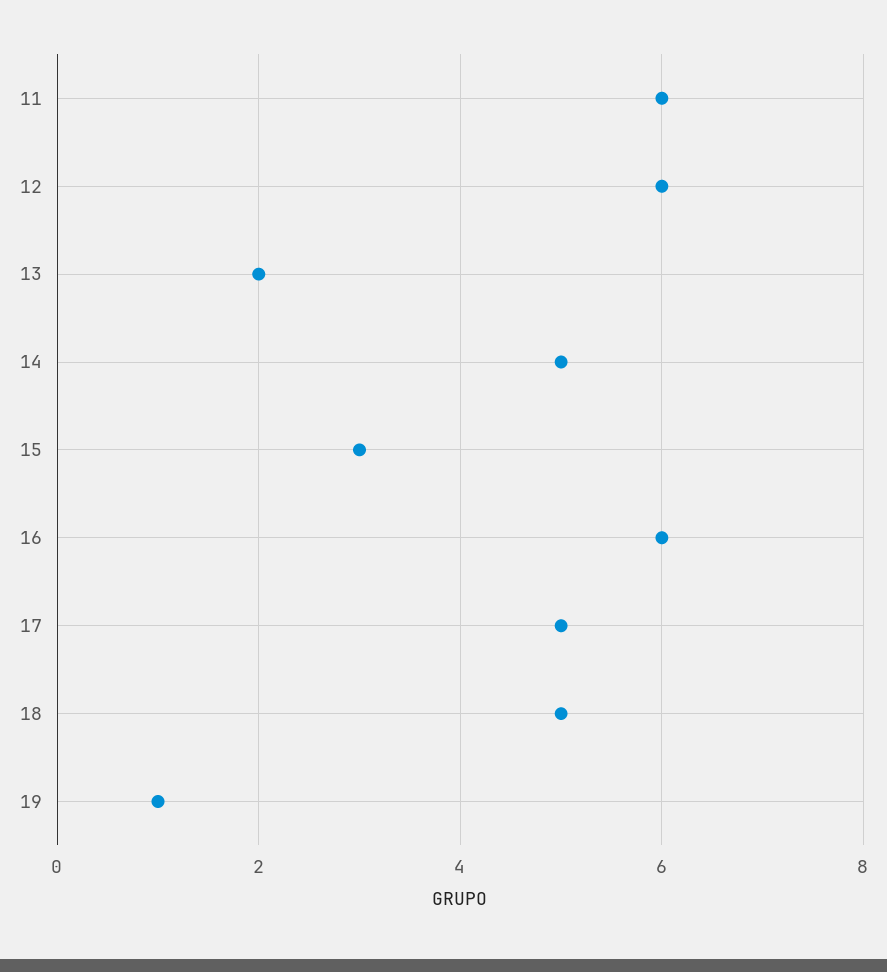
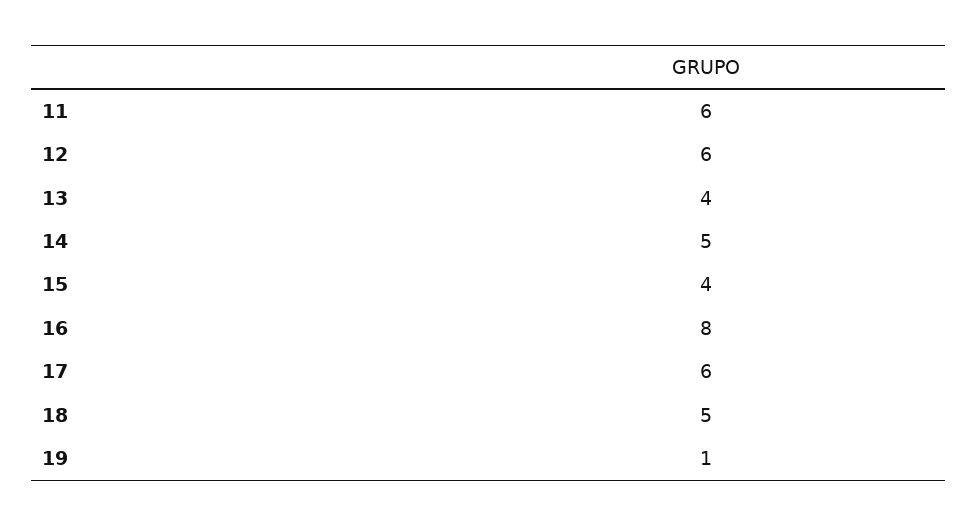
13: 2 -> 4
15: 3 -> 4
16: 6 -> 8
17: 5 -> 6

